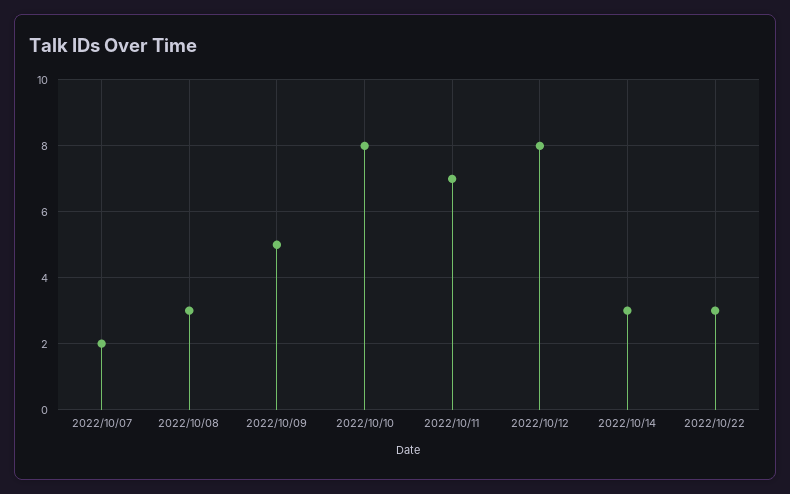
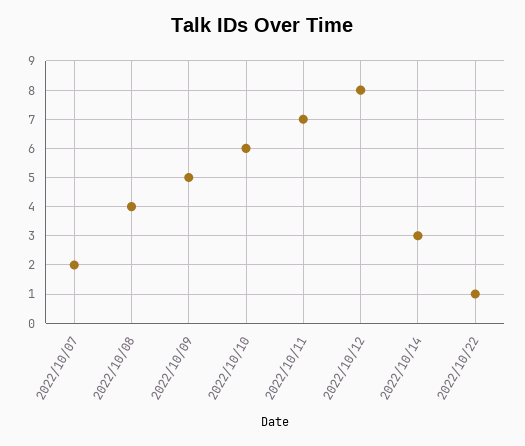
2022/10/08: 3 -> 4
2022/10/10: 8 -> 6
2022/10/22: 3 -> 1

